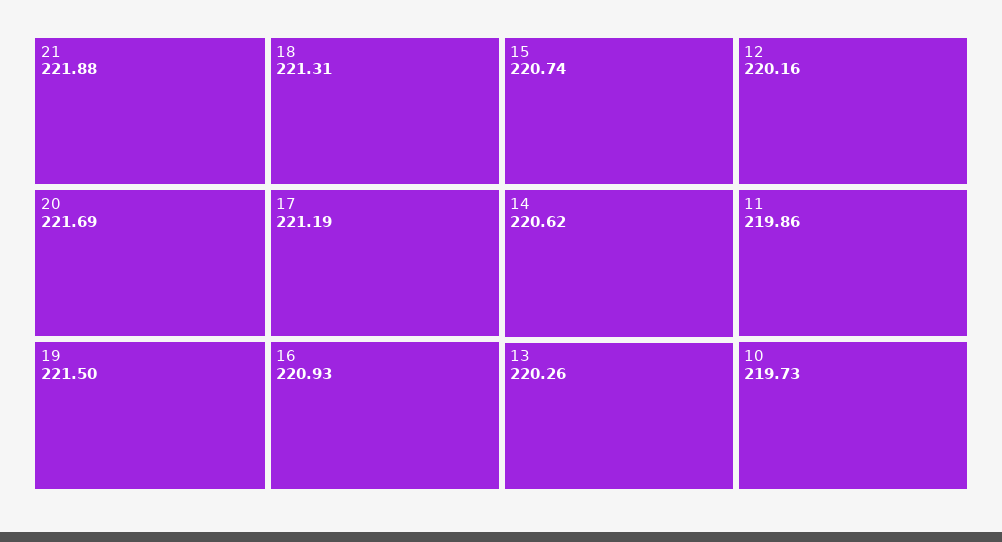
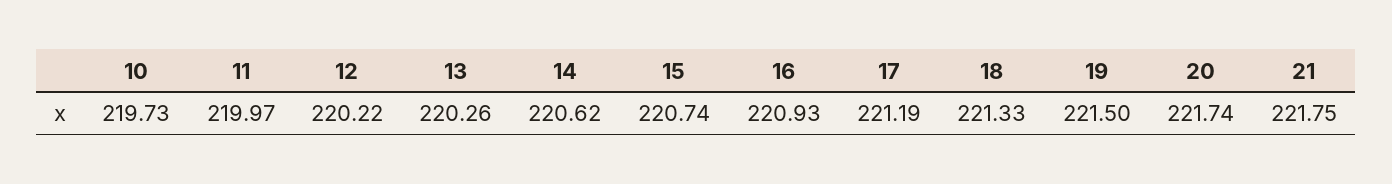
21: 221.88 -> 221.75
20: 221.69 -> 221.74
18: 221.31 -> 221.33
12: 220.16 -> 220.22
11: 219.86 -> 219.97

